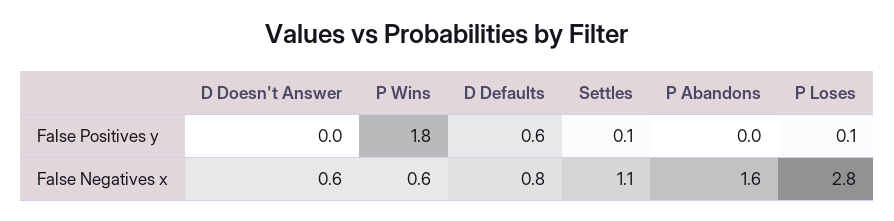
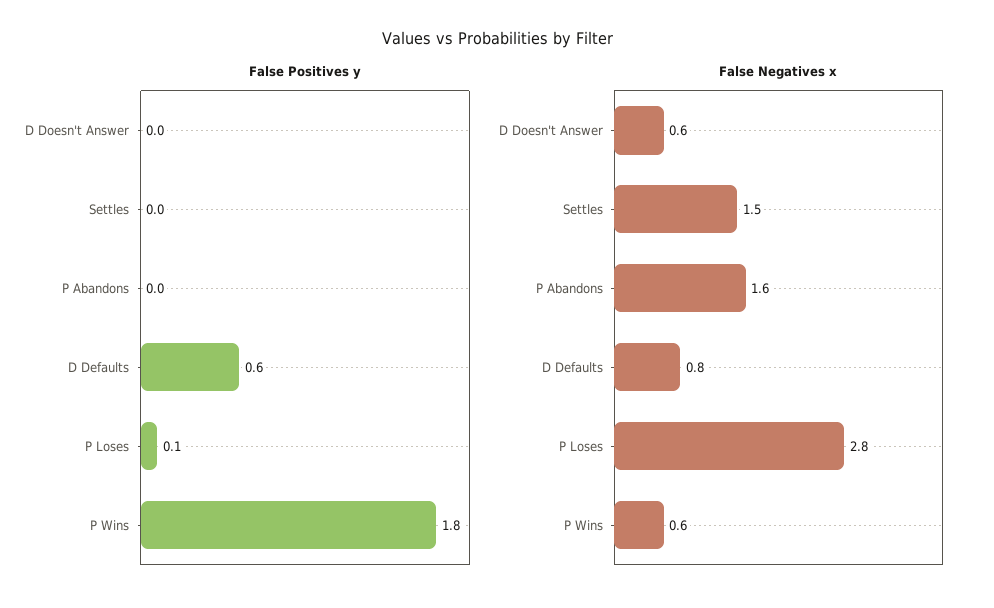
False Positives y, Settles: 0.1 -> 0
False Negatives x, Settles: 1.1 -> 1.5

